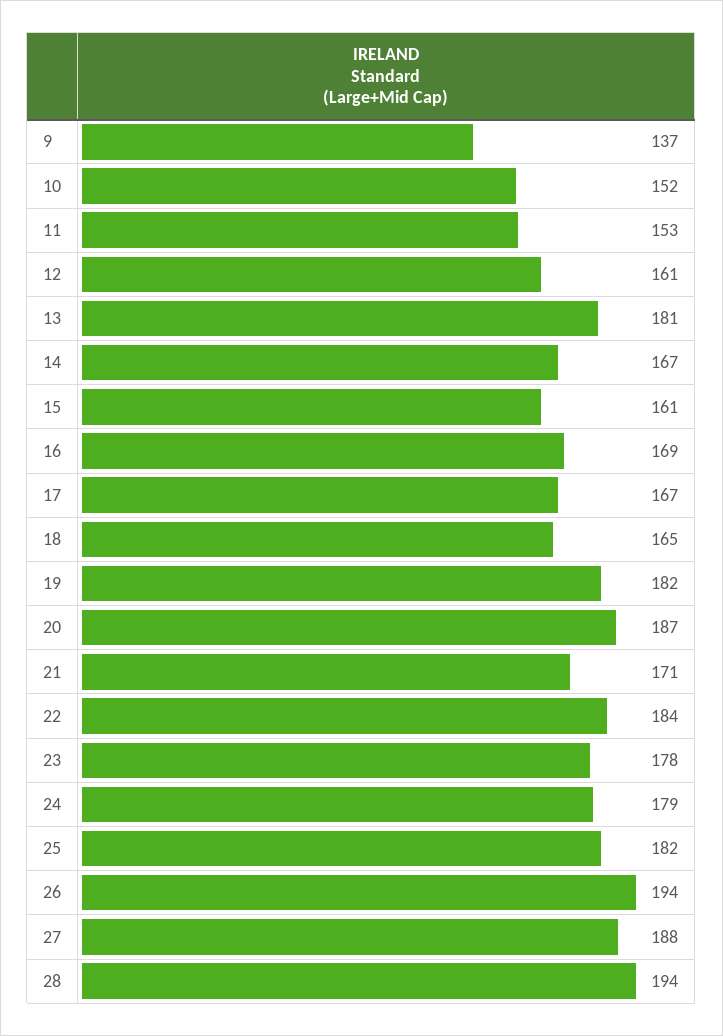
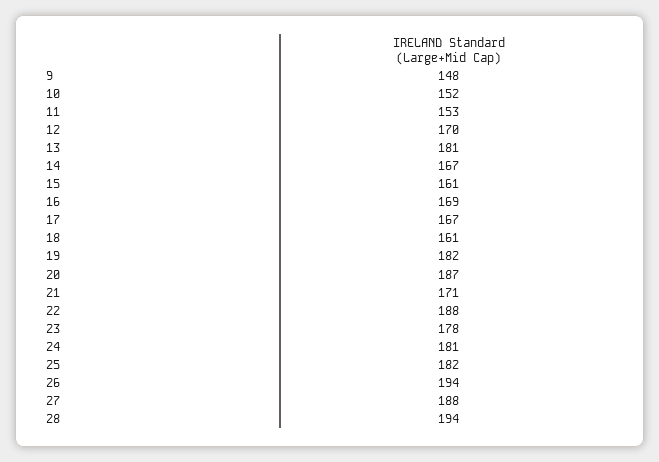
9: 137 -> 148
12: 161 -> 170
18: 165 -> 161
22: 184 -> 188
24: 179 -> 181

